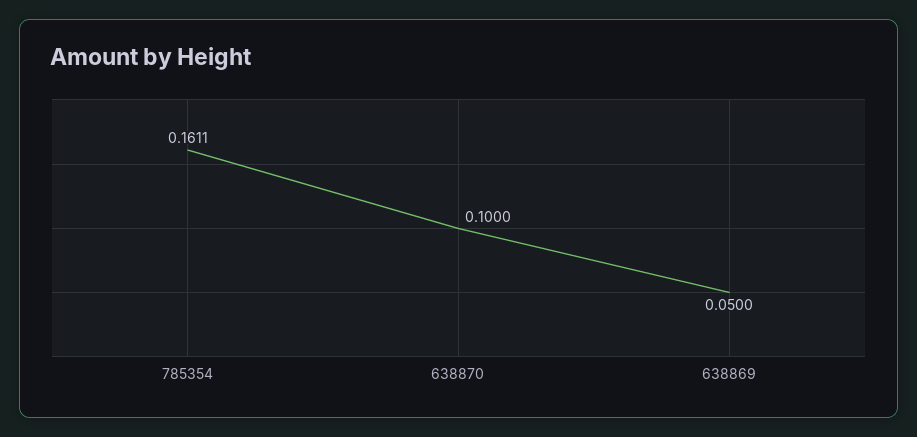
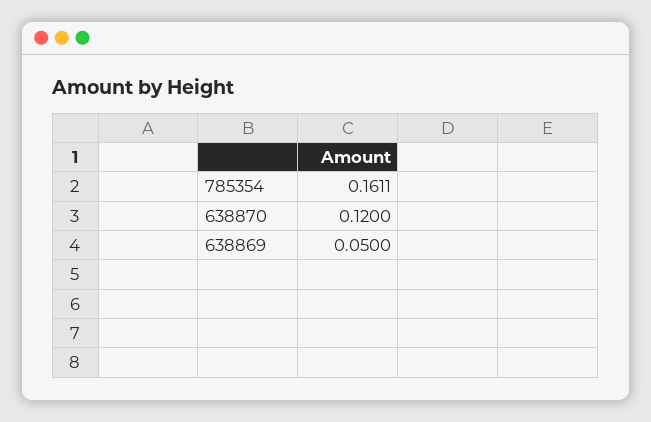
638870: 0.1 -> 0.12

